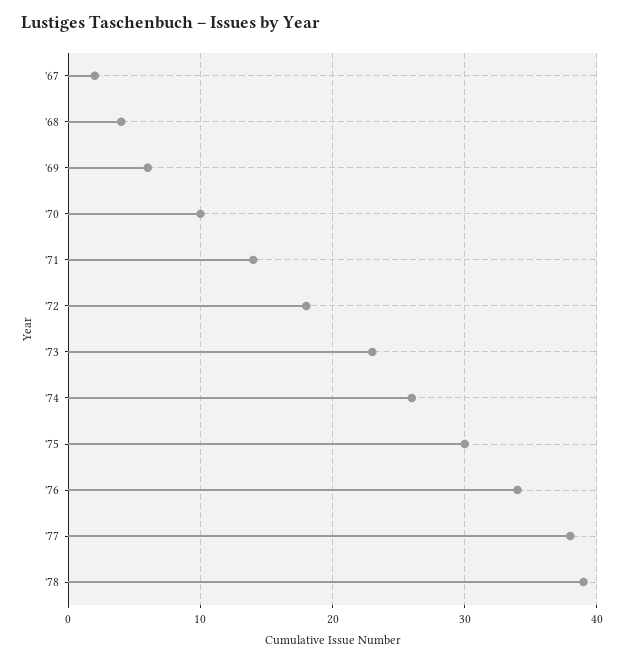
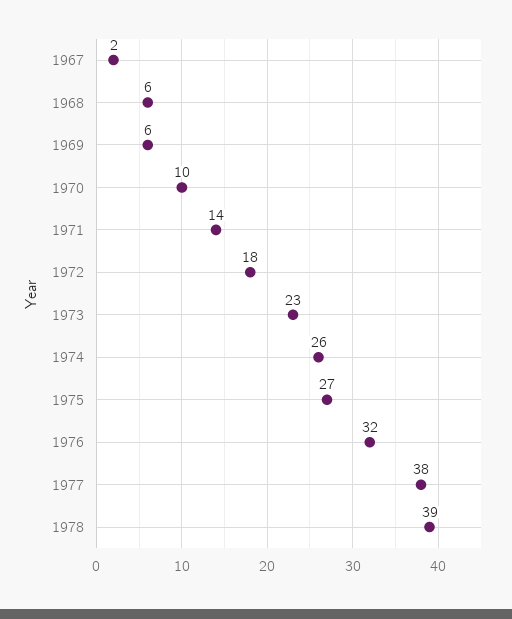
'68: 4 -> 6
'75: 30 -> 27
'76: 34 -> 32

